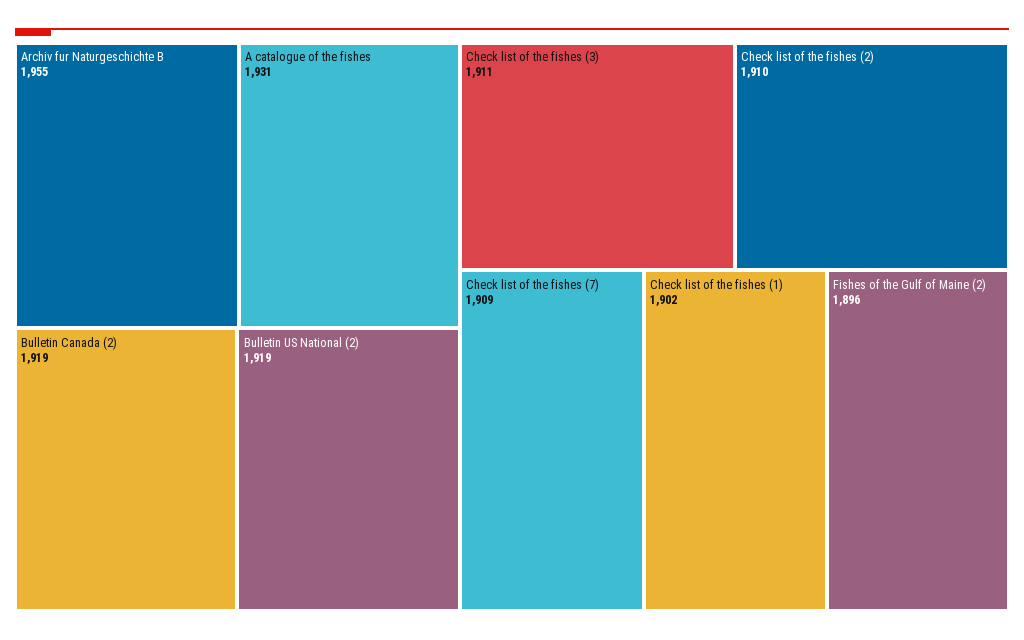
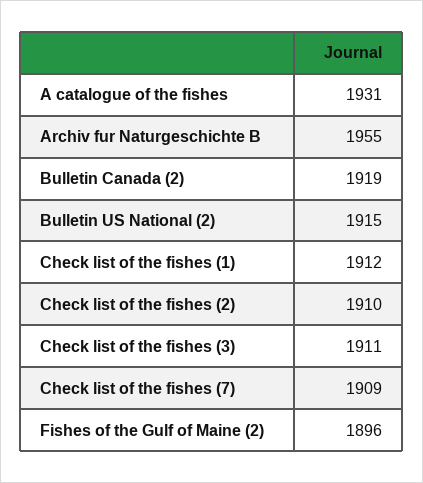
Bulletin US National (2): 1919 -> 1915
Check list of the fishes (1): 1902 -> 1912

